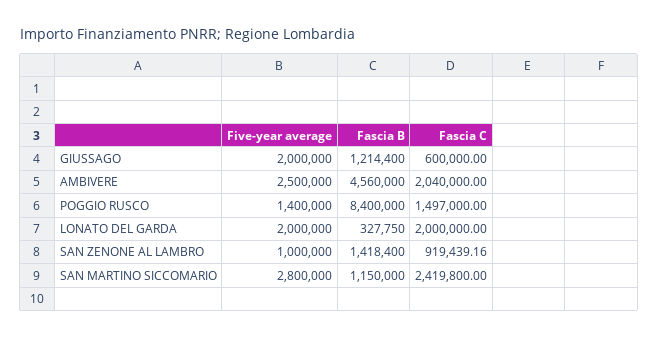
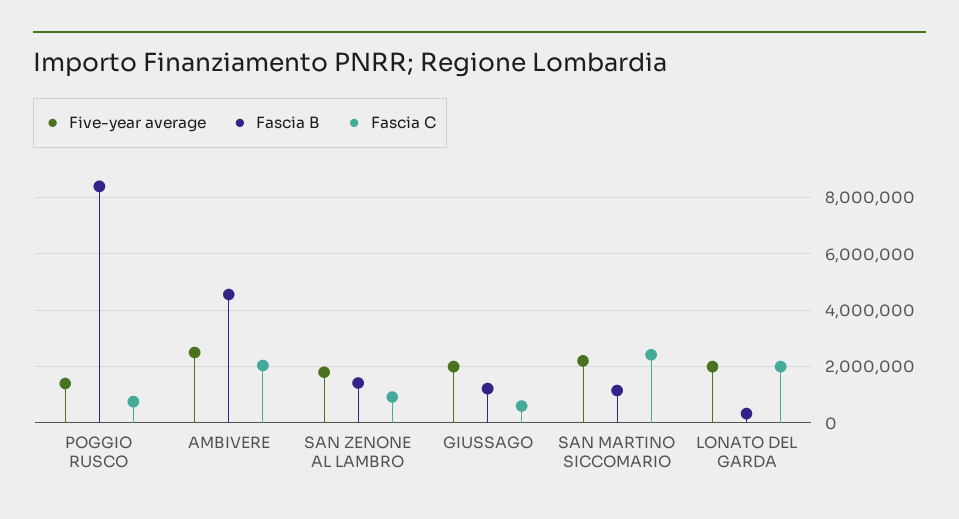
Fascia C, POGGIO RUSCO: 1497000 -> 750000
Five-year average, SAN ZENONE AL LAMBRO: 1000000 -> 1750000
Five-year average, SAN MARTINO SICCOMARIO: 2800000 -> 2250000

